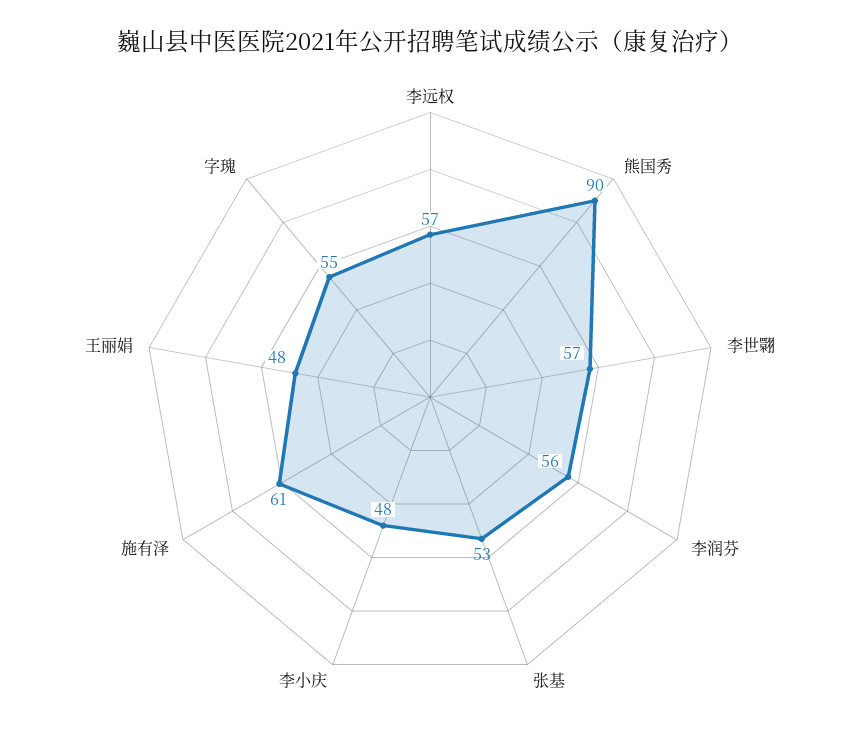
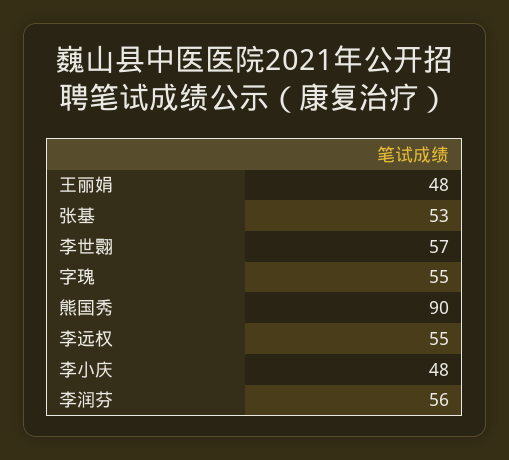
李远权: 57 -> 55
施有泽: 61 -> none

